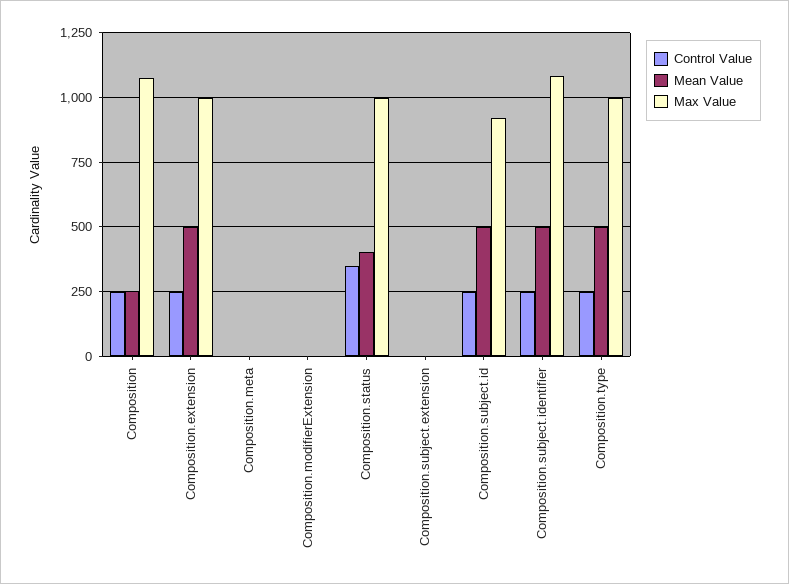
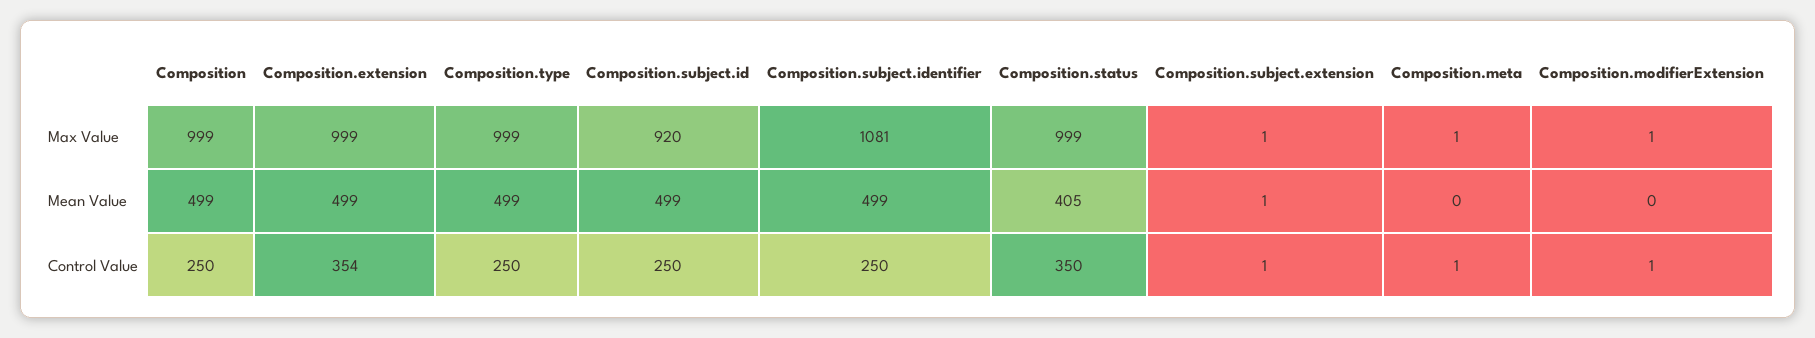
Mean Value, Composition: 250 -> 499
Max Value, Composition: 1075 -> 999
Control Value, Composition.extension: 250 -> 354

